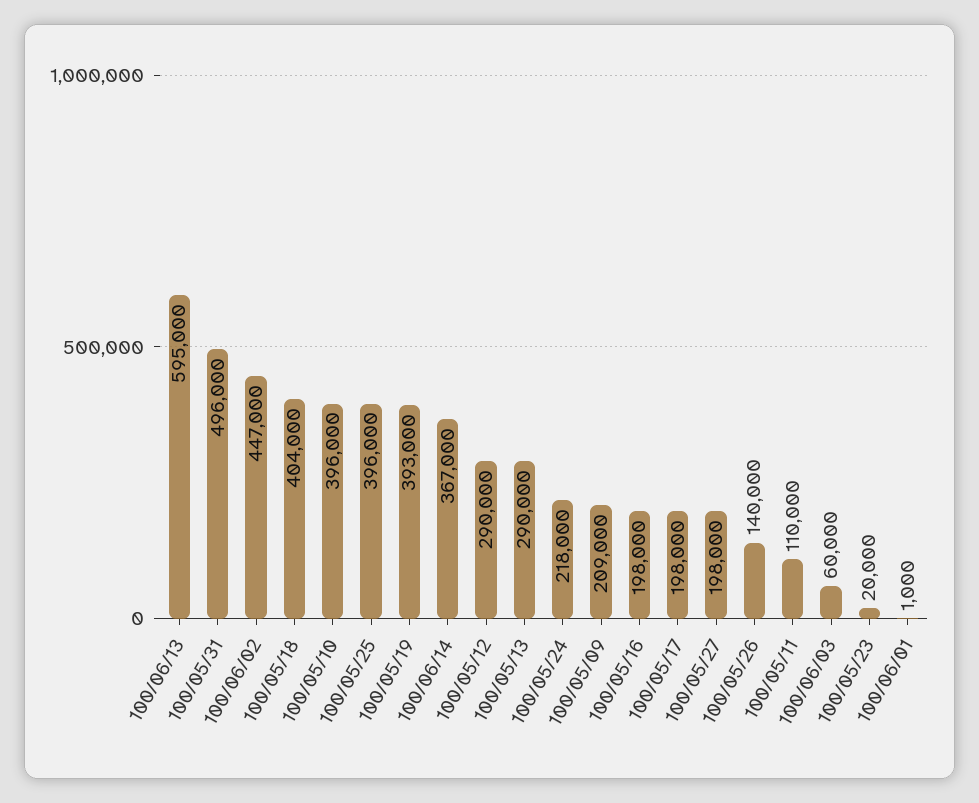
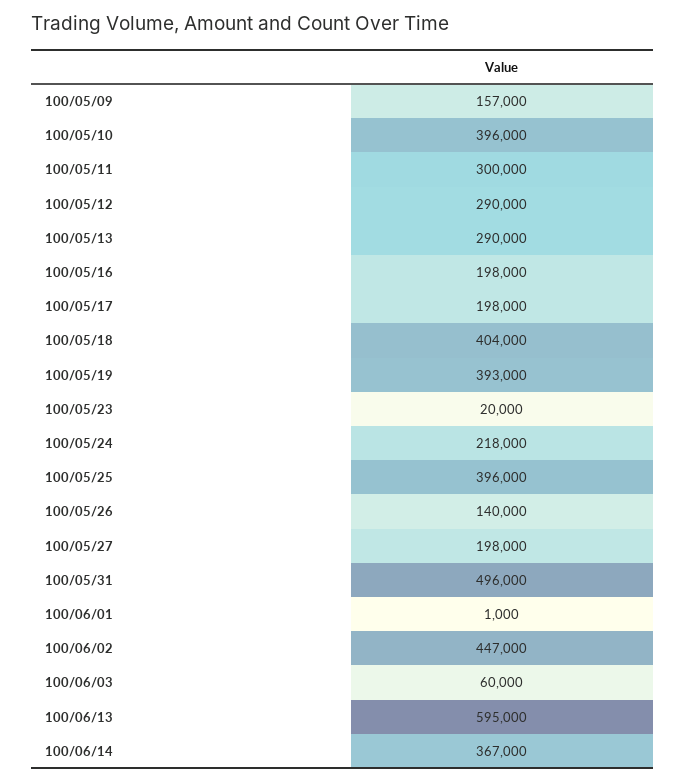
100/05/09: 209000 -> 157000
100/05/11: 110000 -> 300000

